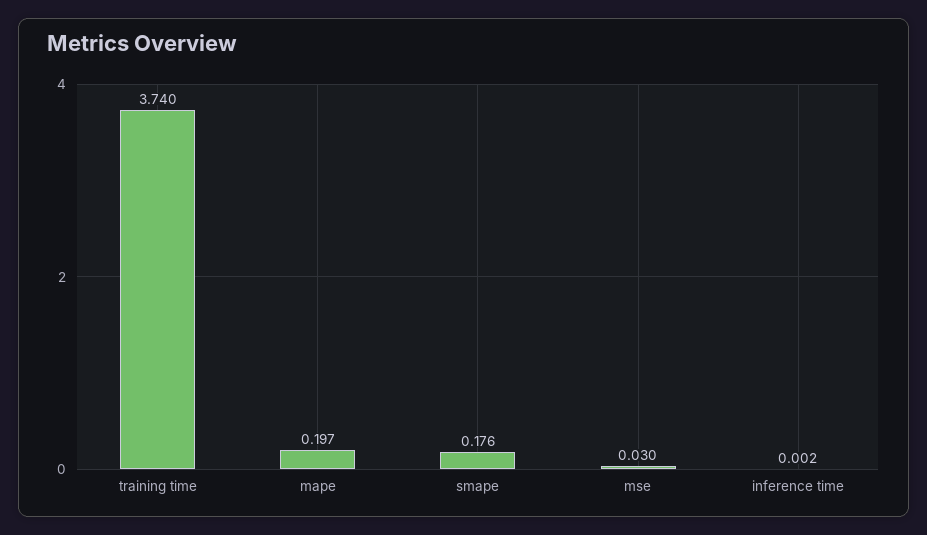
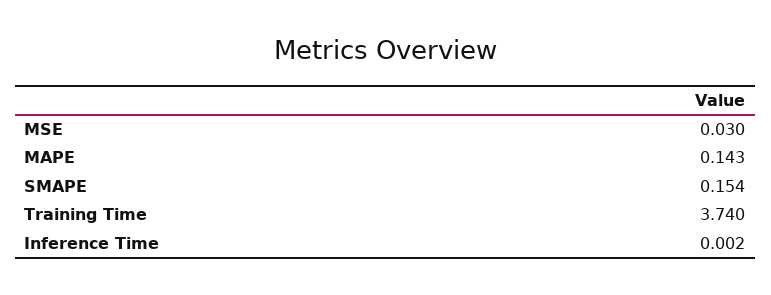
mape: 0.197 -> 0.143
smape: 0.176 -> 0.154

